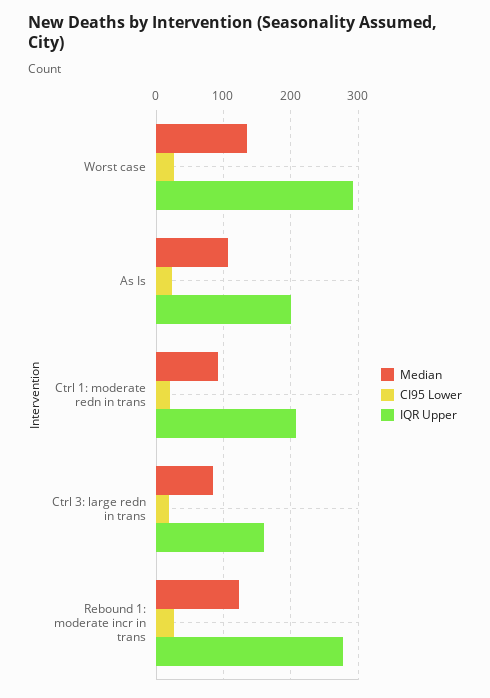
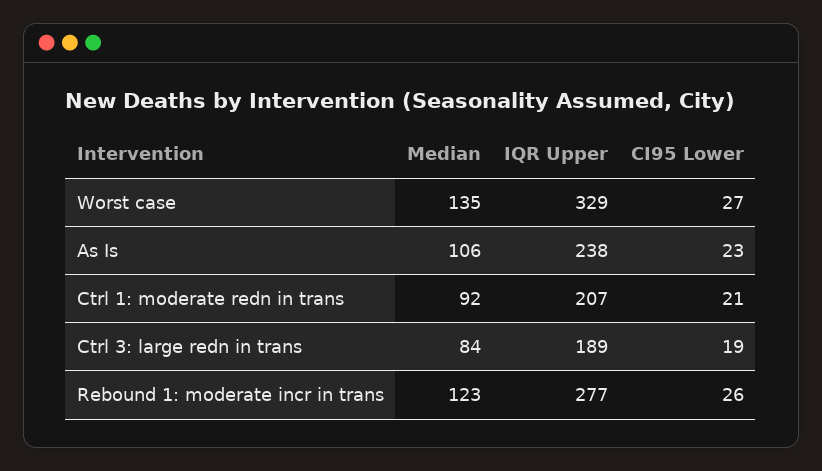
IQR Upper, Worst case: 290 -> 329
IQR Upper, As Is: 200 -> 238
IQR Upper, Ctrl 3: large redn in trans: 160 -> 189

